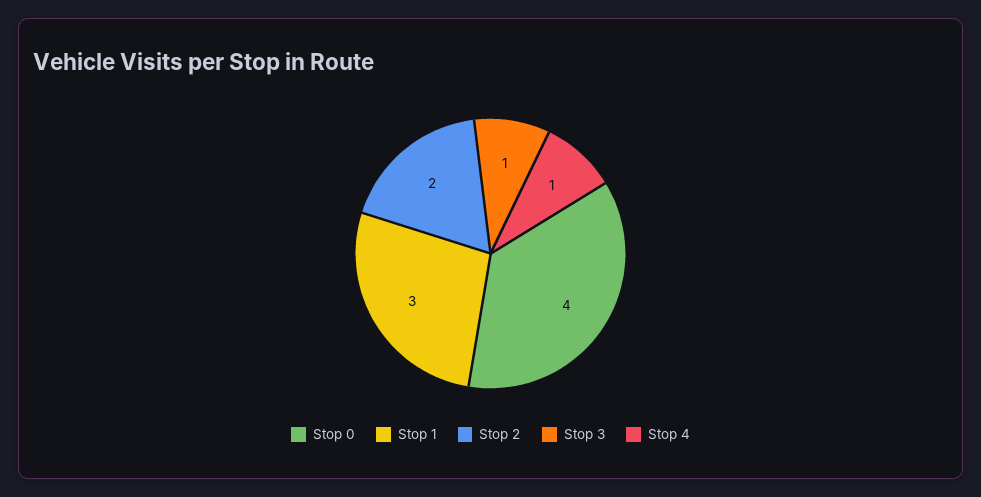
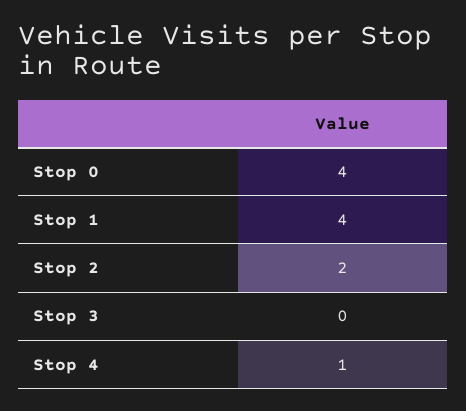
Stop 1: 3 -> 4
Stop 3: 1 -> 0

